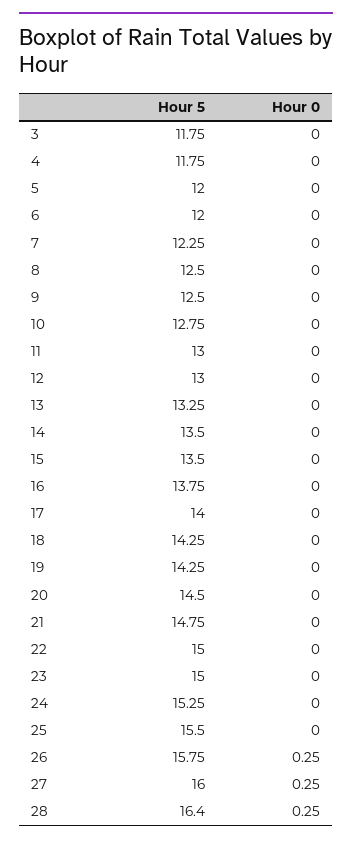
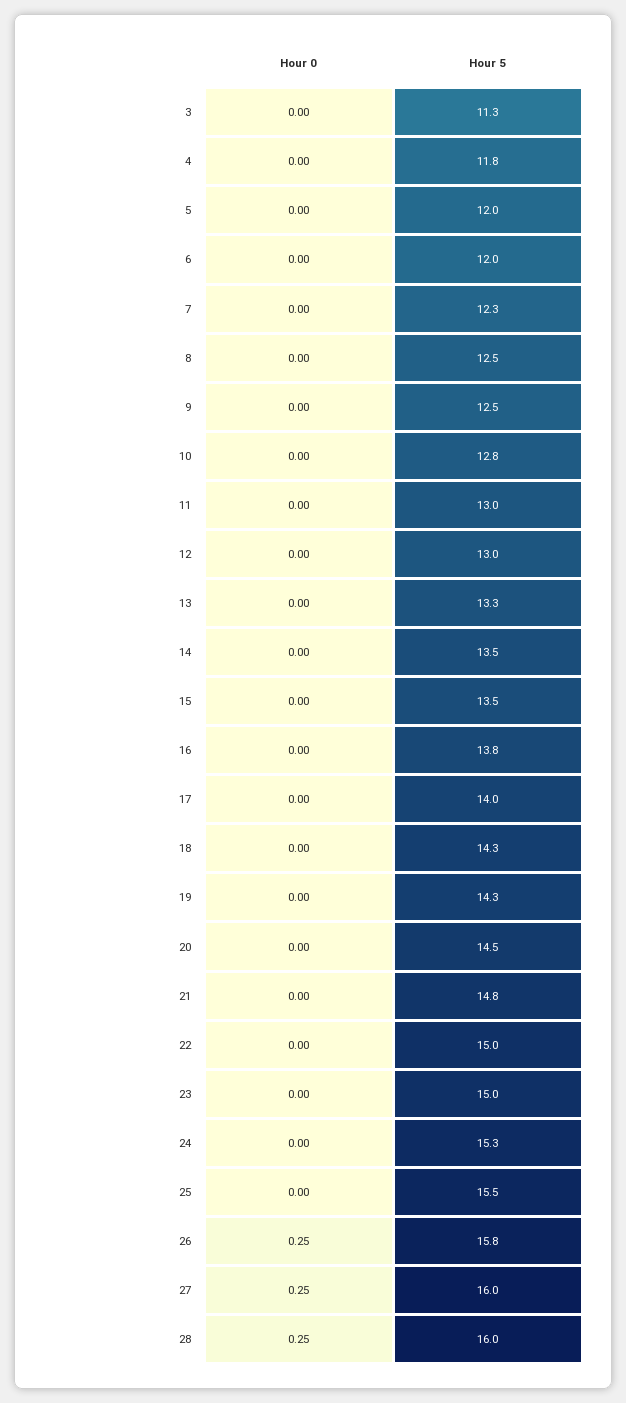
Hour 5, 3: 11.75 -> 11.3
Hour 5, 28: 16.4 -> 16

